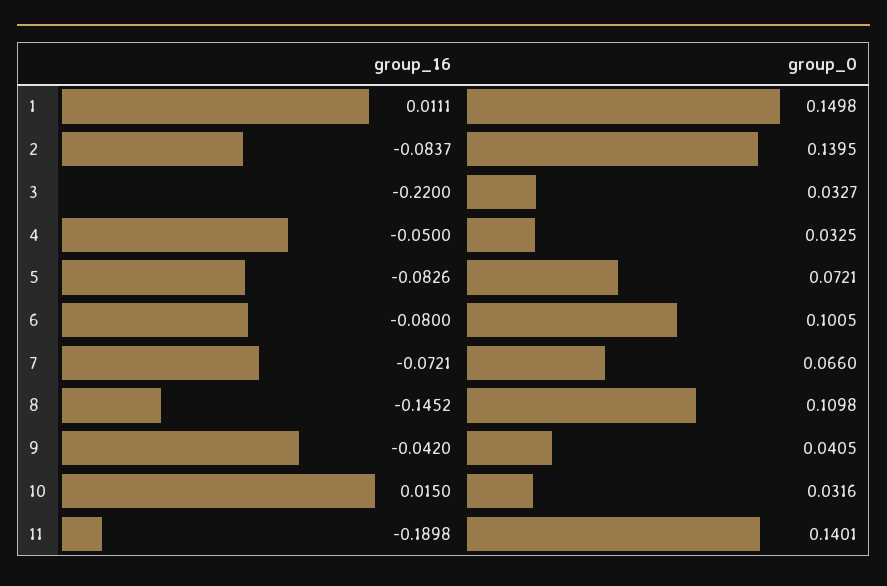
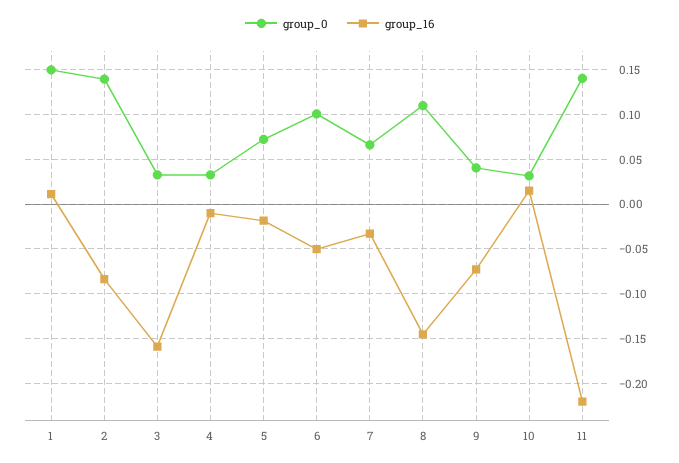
group_16, 3: -0.22 -> -0.16
group_16, 4: -0.05 -> -0.01
group_16, 5: -0.0826 -> -0.02
group_16, 6: -0.08 -> -0.05
group_16, 7: -0.0721 -> -0.03
group_16, 9: -0.042 -> -0.07
group_16, 11: -0.1898 -> -0.22

